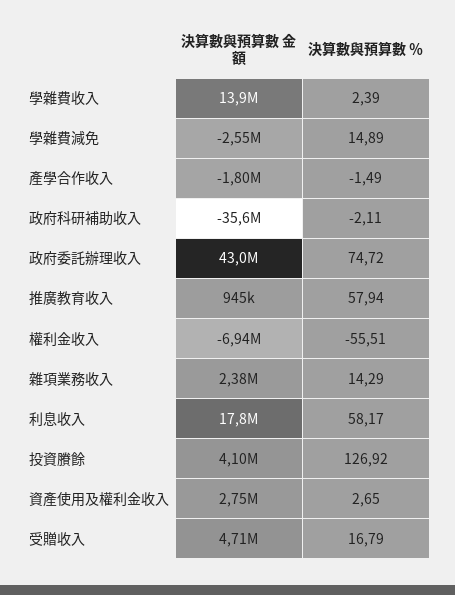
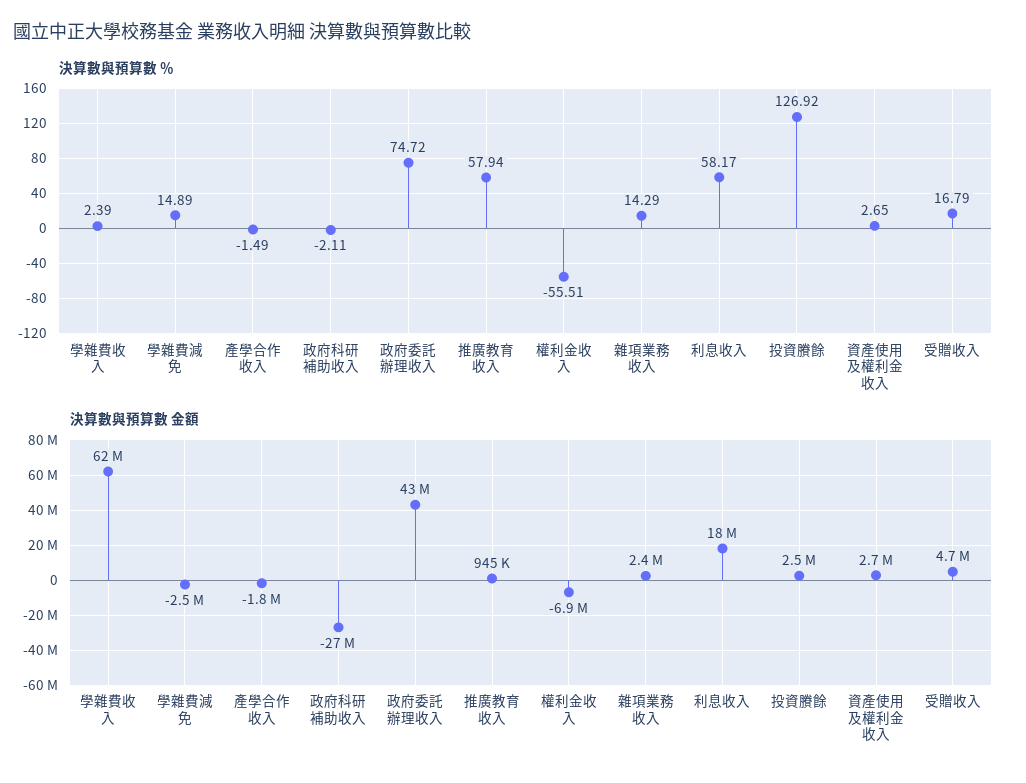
決算數與預算數 金額, 學雜費收入: 13900000 -> 62000000
決算數與預算數 金額, 政府科研補助收入: -35600000 -> -27000000
決算數與預算數 金額, 投資賸餘: 4100000 -> 2500000

